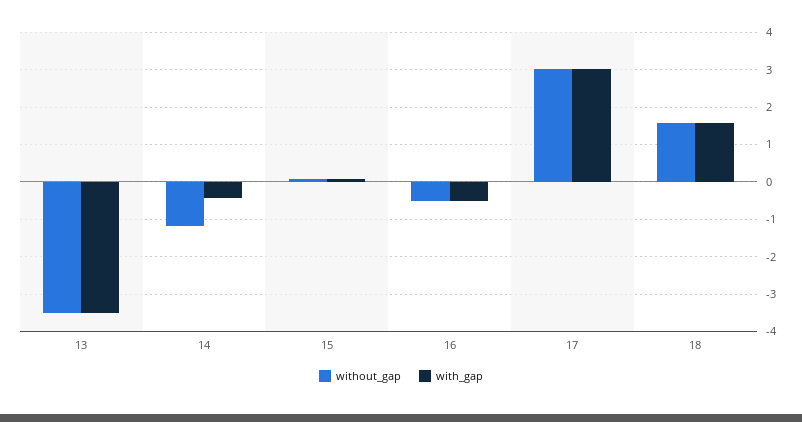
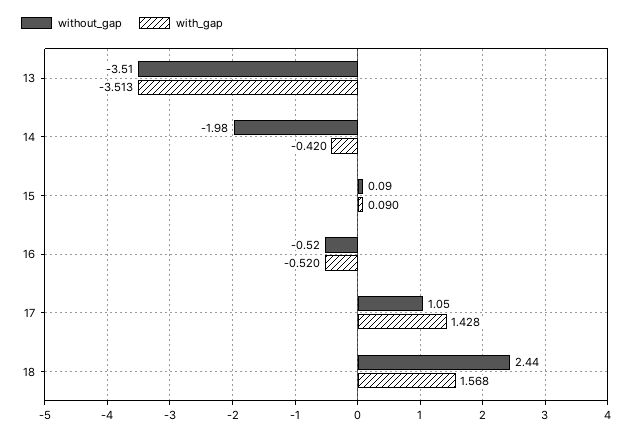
without_gap, 14: -1.2 -> -1.98
without_gap, 17: 3 -> 1.05
with_gap, 17: 3 -> 1.428
without_gap, 18: 1.6 -> 2.44

